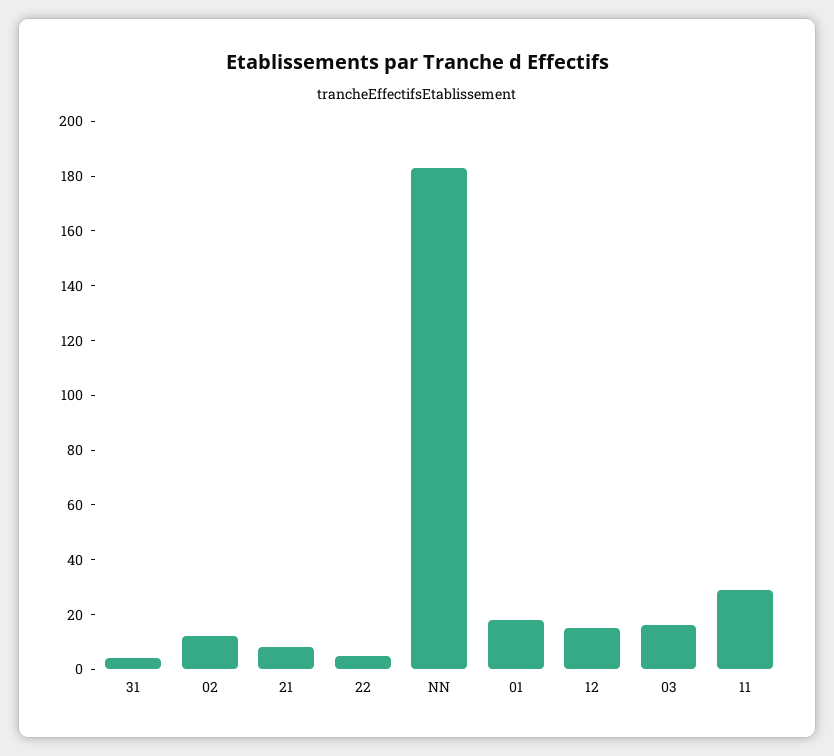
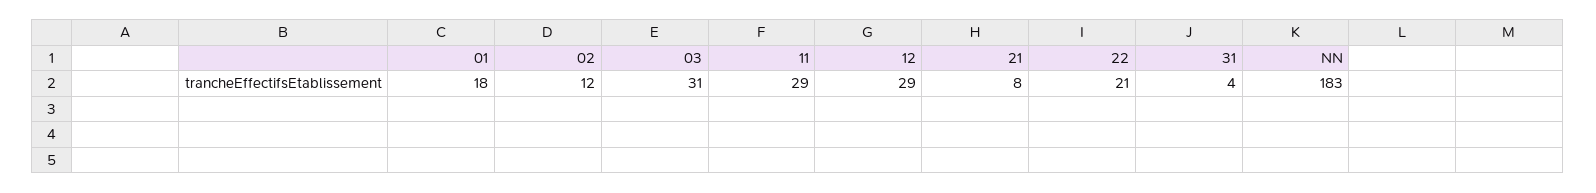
22: 5 -> 21
12: 15 -> 29
03: 15 -> 31

